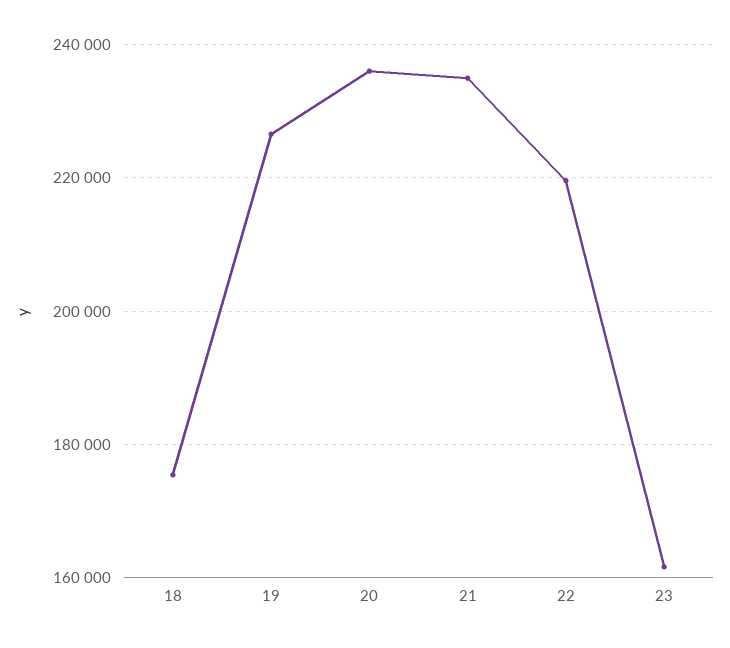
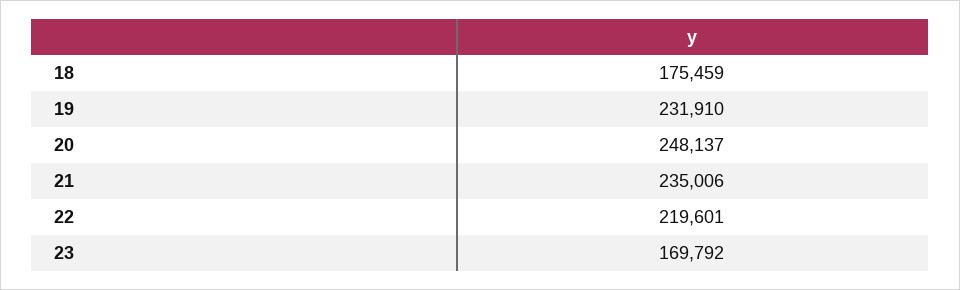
19: 226000 -> 231910
20: 236000 -> 248137
23: 162000 -> 169792

